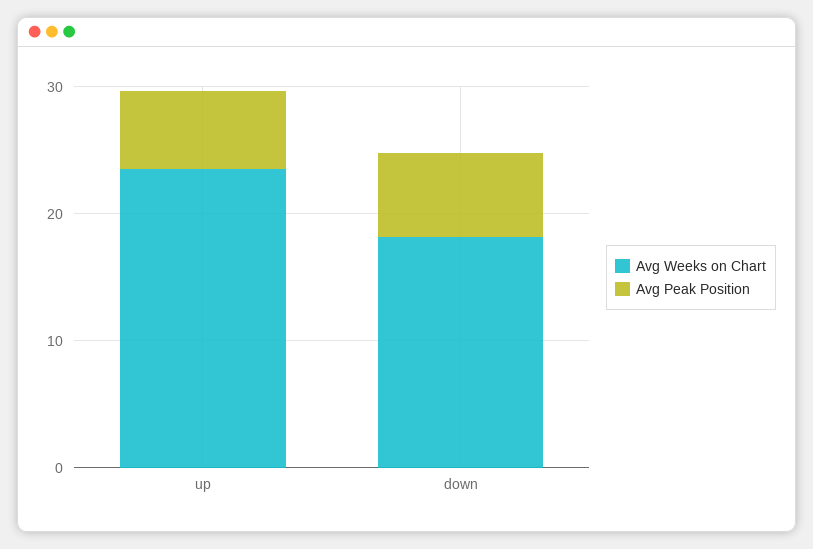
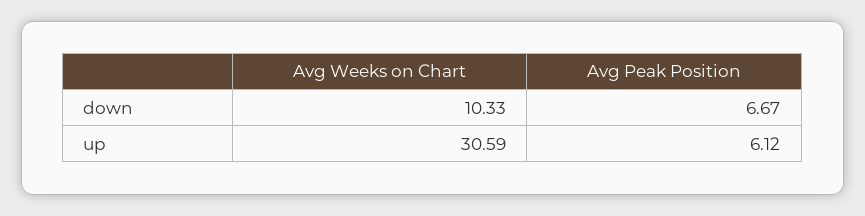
Avg Weeks on Chart, up: 24 -> 30.59
Avg Weeks on Chart, down: 18 -> 10.33

